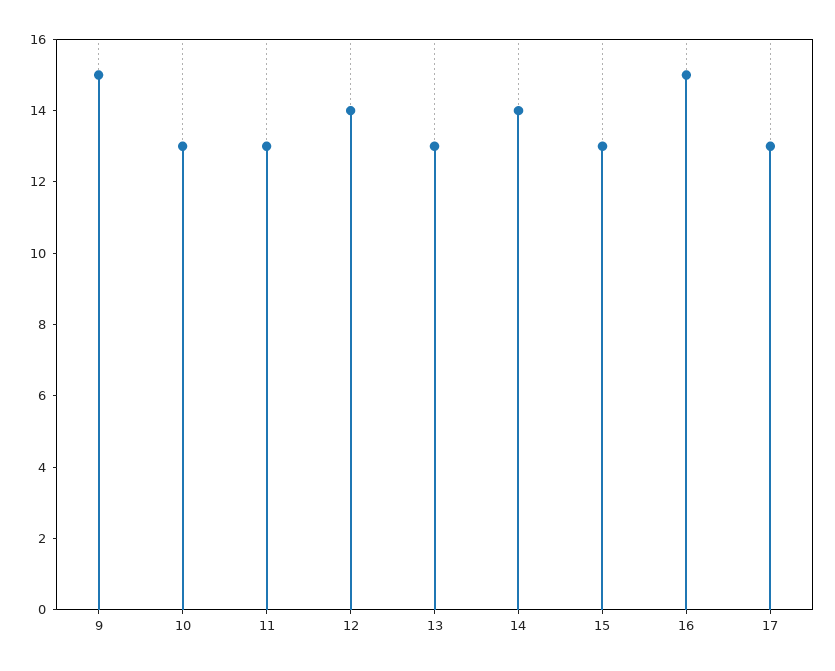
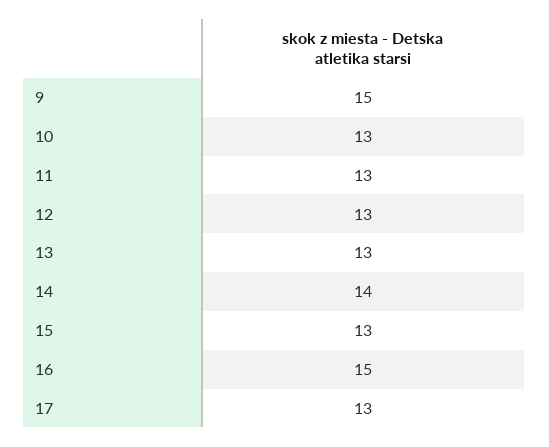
12: 14 -> 13

